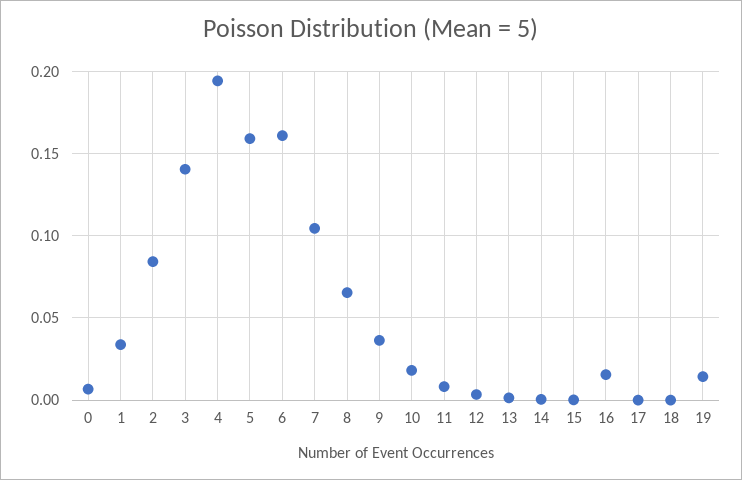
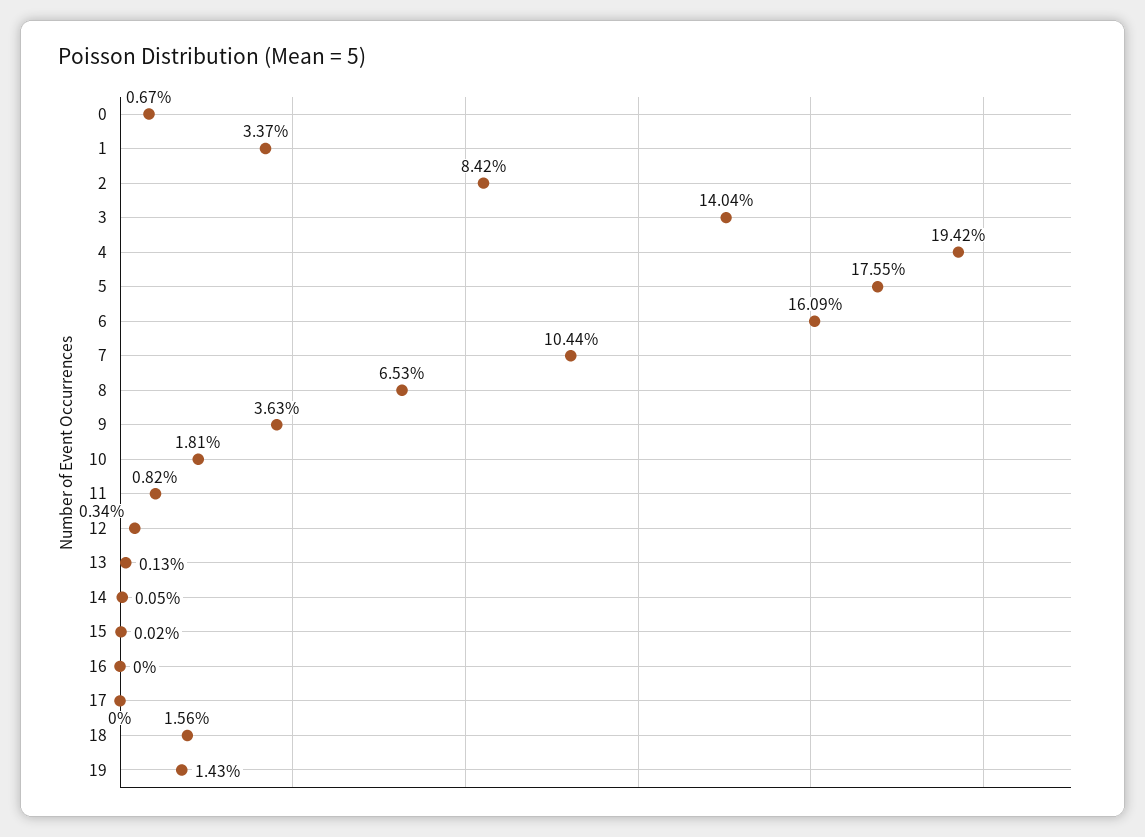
5: 0.16 -> 0.1755
16: 0.015 -> 0
18: 0 -> 0.0156

